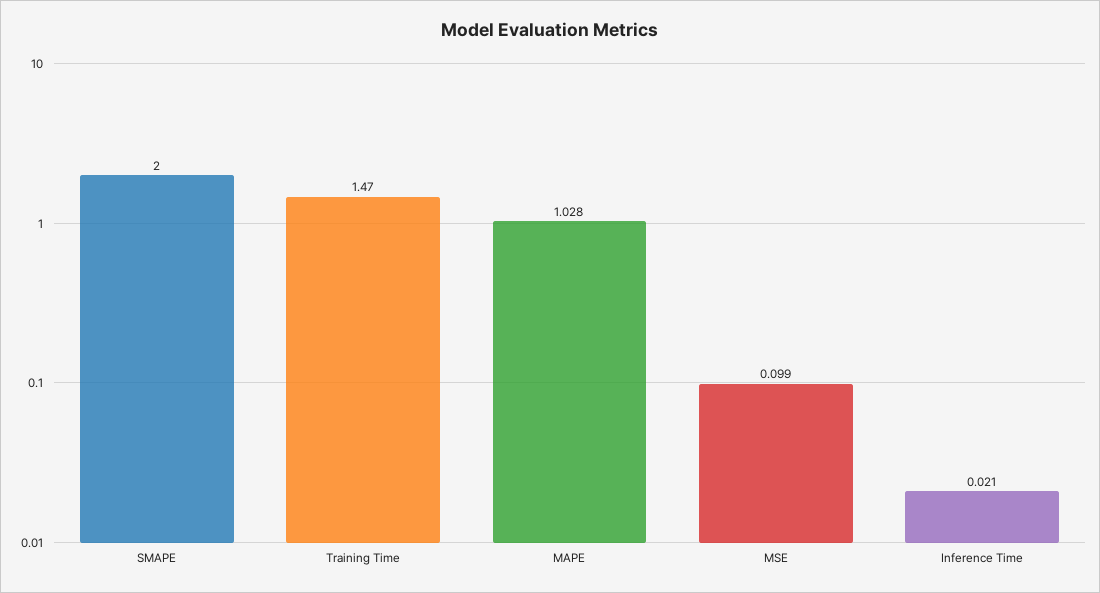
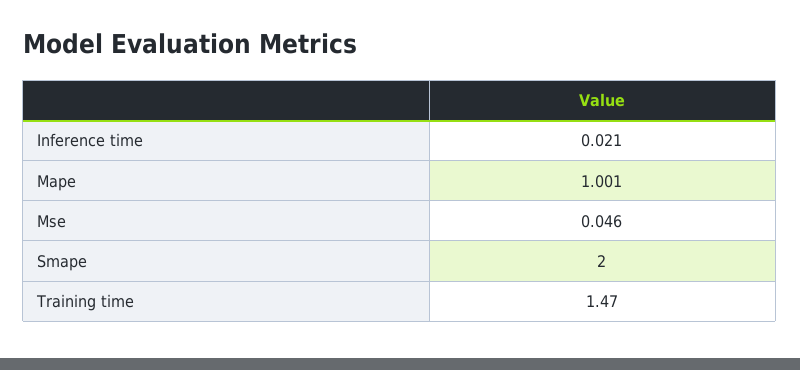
MAPE: 1.028 -> 1.001
MSE: 0.099 -> 0.046

